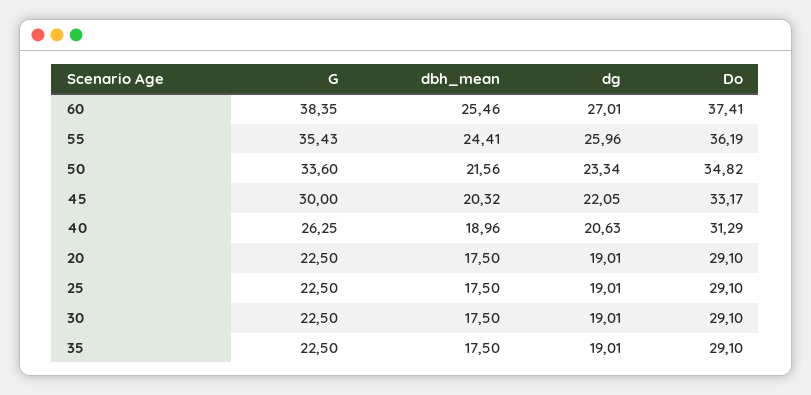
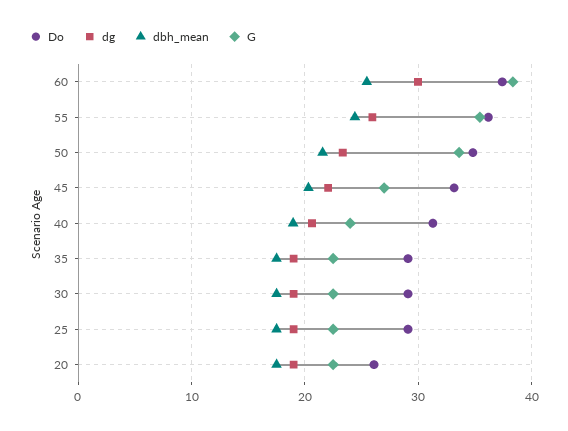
dg, 60: 27.01 -> 30
G, 45: 30 -> 27
G, 40: 26.25 -> 24
Do, 20: 29.1 -> 26

